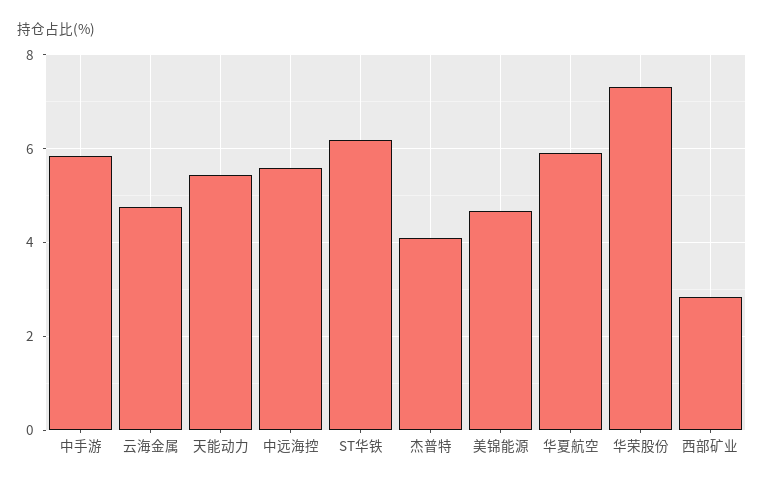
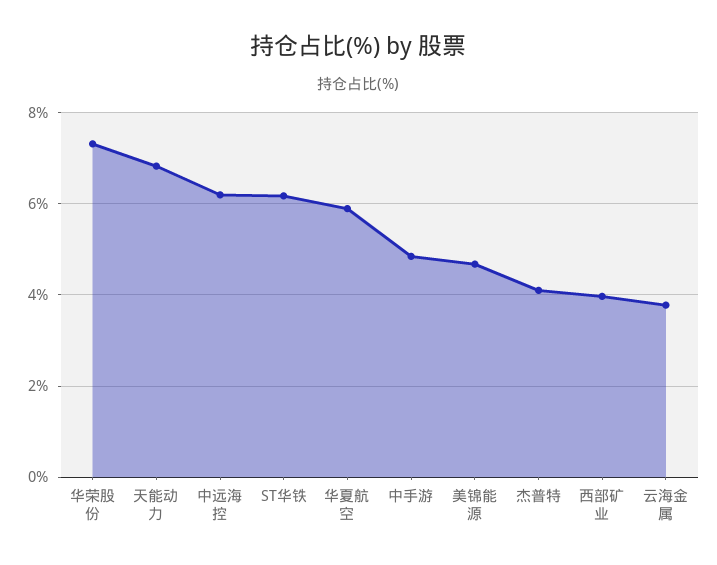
中手游: 5.8 -> 4.8
云海金属: 4.8 -> 3.8
天能动力: 5.4 -> 6.8
中远海控: 5.6 -> 6.2
西部矿业: 2.8 -> 4

